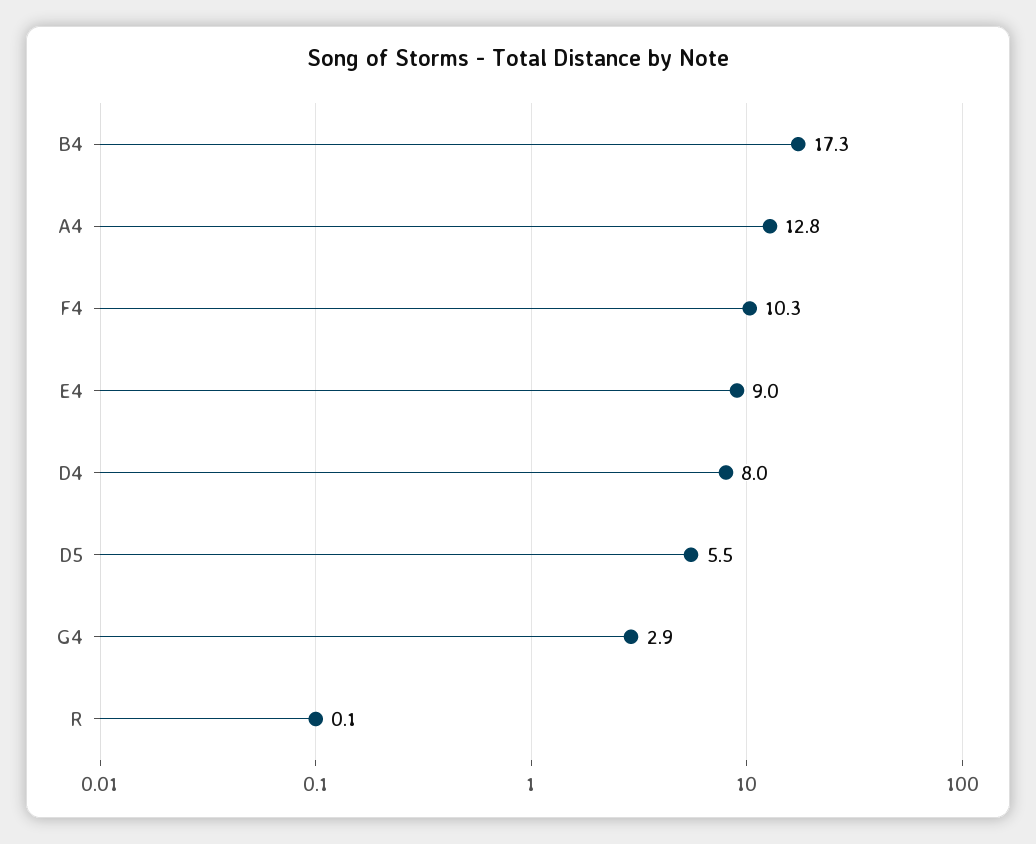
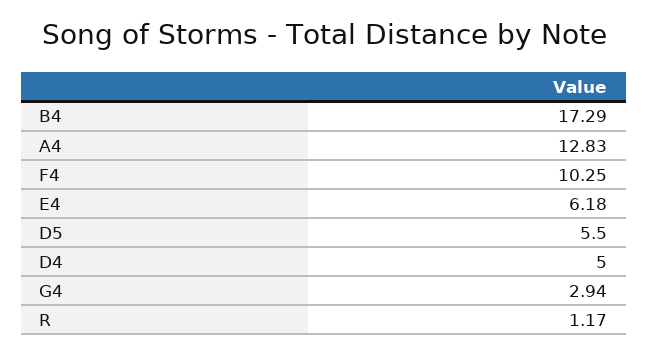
E4: 9 -> 6.18
D4: 8 -> 5
R: 0.1 -> 1.17

